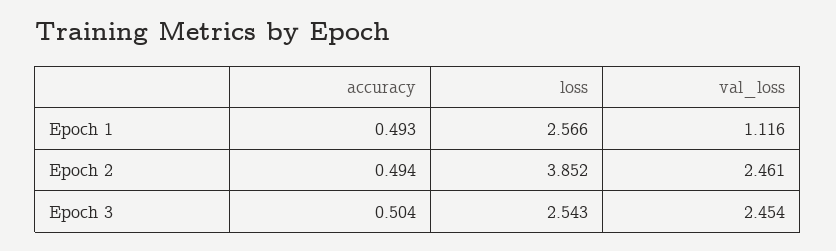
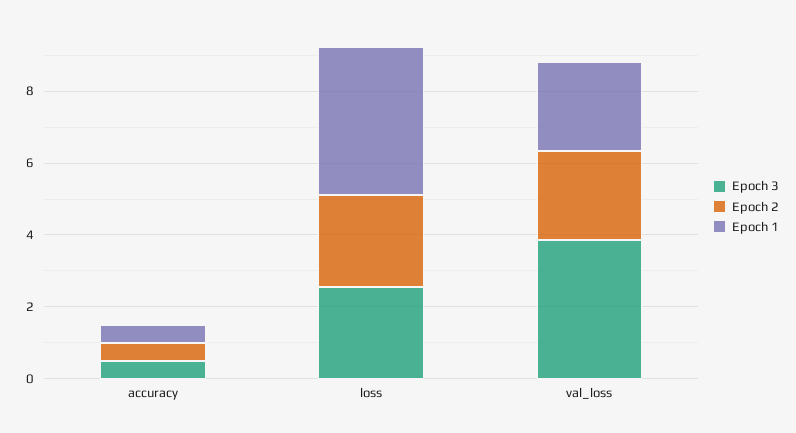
Epoch 1, loss: 2.566 -> 4
Epoch 1, val_loss: 1.116 -> 2.5
Epoch 2, loss: 3.852 -> 2.5
Epoch 3, val_loss: 2.454 -> 4

